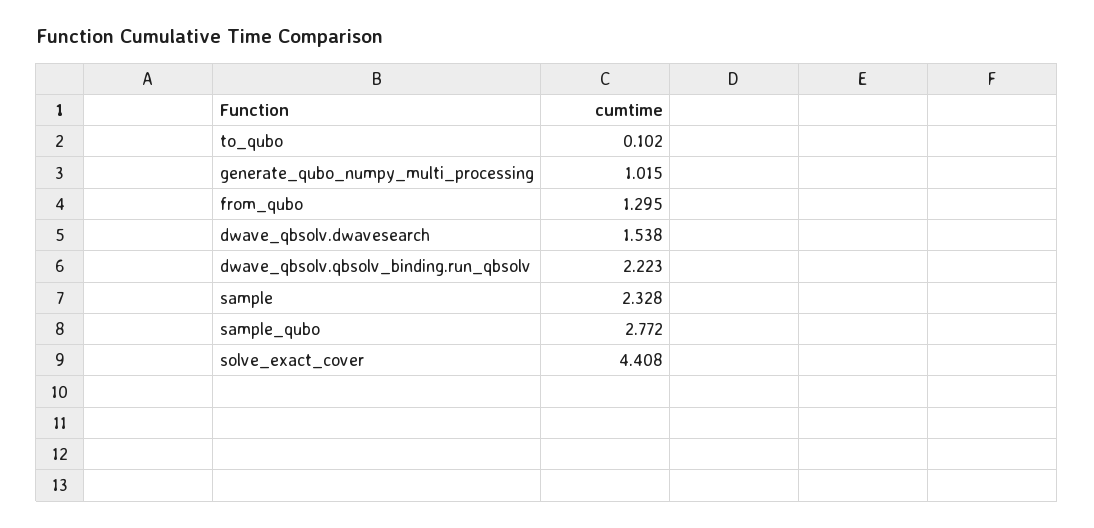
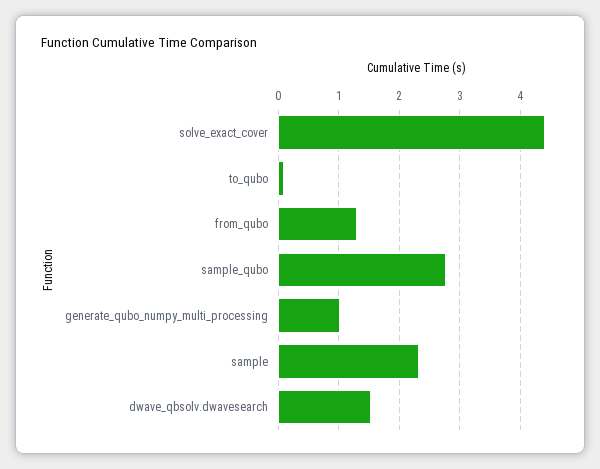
dwave_qbsolv.qbsolv_binding.run_qbsolv: 2.223 -> none

